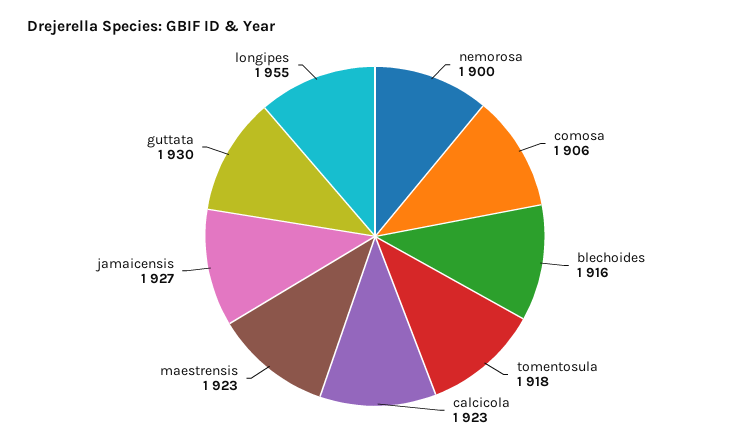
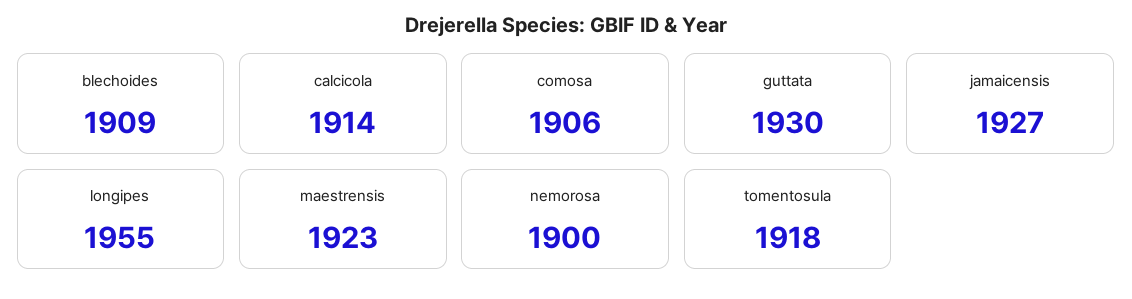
blechoides: 1916 -> 1909
calcicola: 1923 -> 1914

